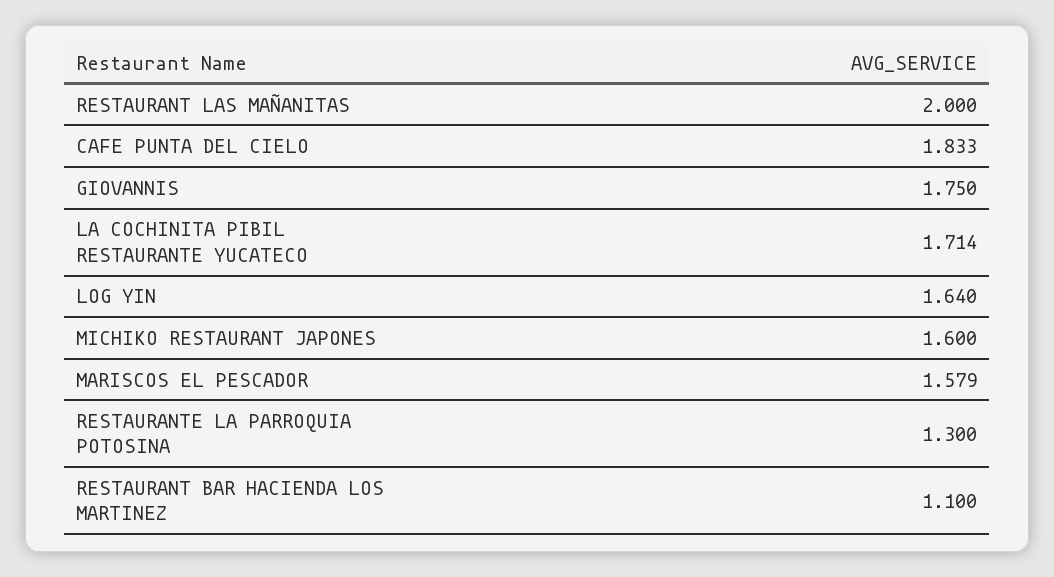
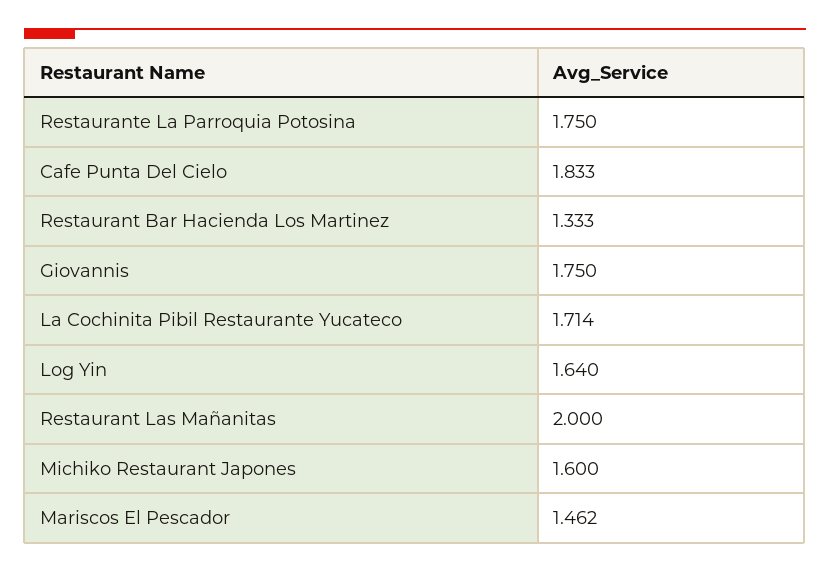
MARISCOS EL PESCADOR: 1.579 -> 1.462
RESTAURANTE LA PARROQUIA POTOSINA: 1.3 -> 1.75
RESTAURANT BAR HACIENDA LOS MARTINEZ: 1.1 -> 1.333

